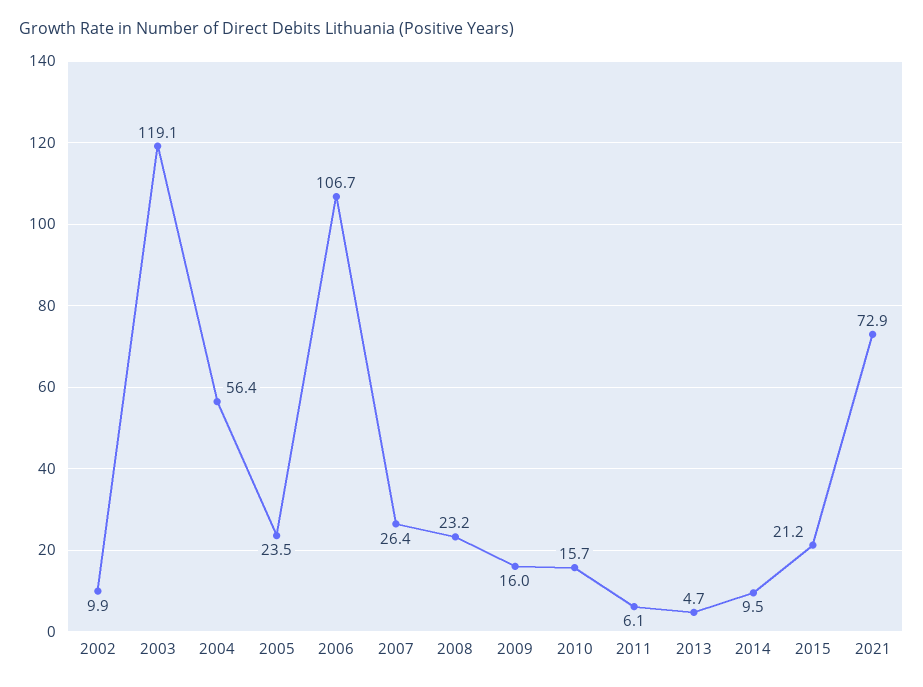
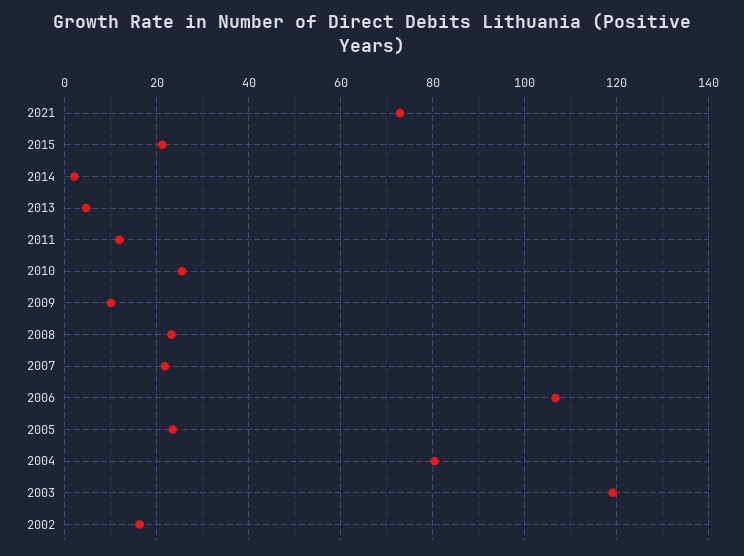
2002: 9.9 -> 16
2004: 56.4 -> 80
2007: 26.4 -> 22
2009: 16 -> 10
2010: 15.7 -> 26
2011: 6.1 -> 12
2014: 9.5 -> 2

